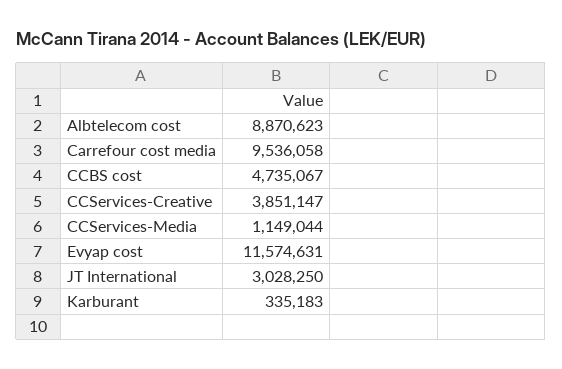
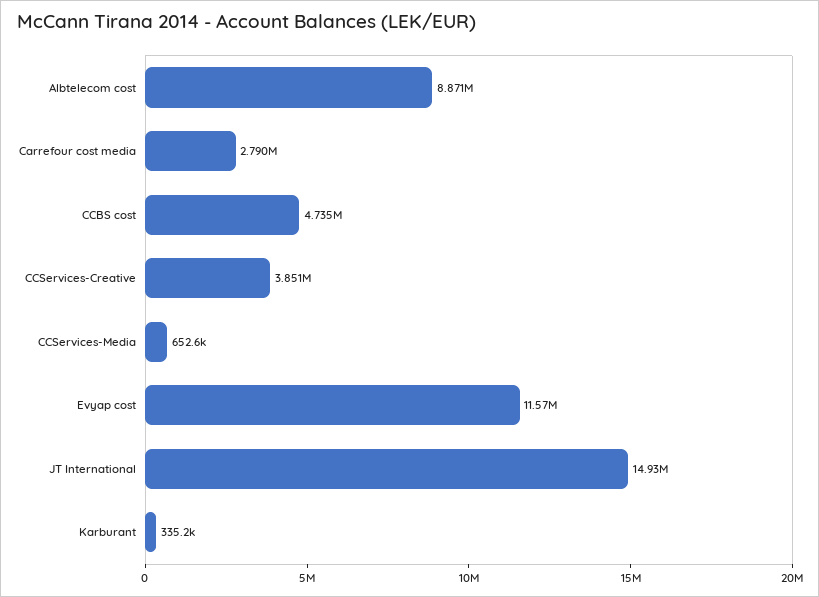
Carrefour cost media: 9536058 -> 2790000
CCServices-Media: 1149044 -> 652600
JT International: 3028250 -> 14930000

